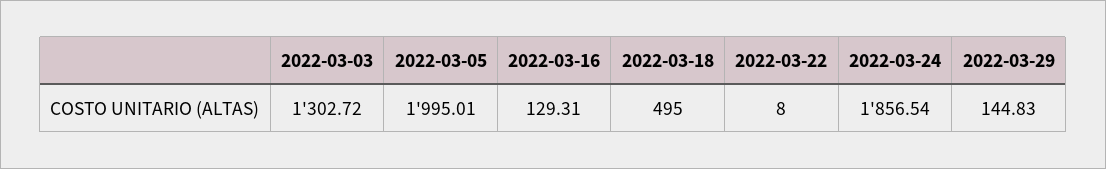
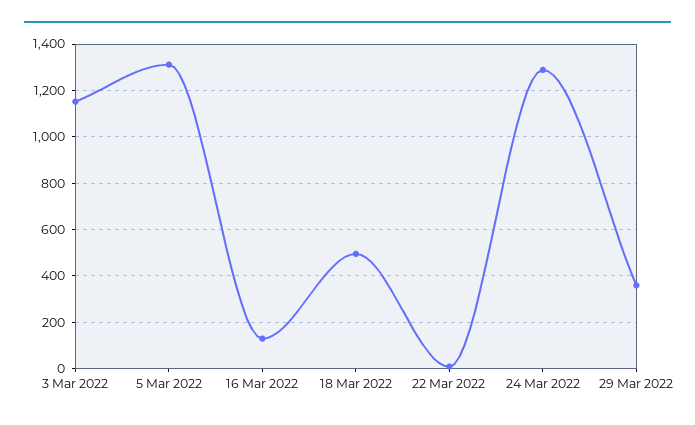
2022-03-03: 1302.72 -> 1150
2022-03-05: 1995.01 -> 1300
2022-03-24: 1856.54 -> 1300
2022-03-29: 144.83 -> 350

